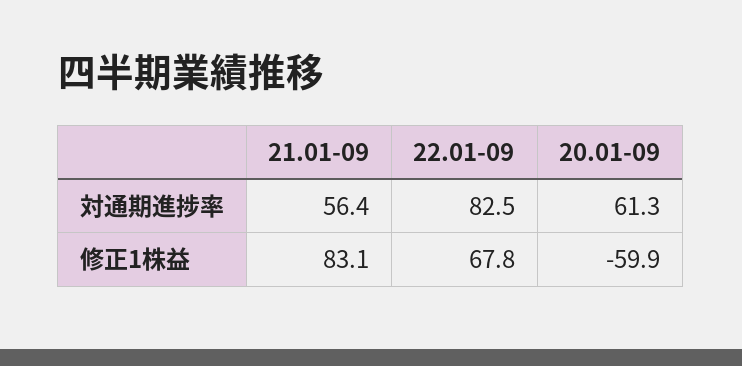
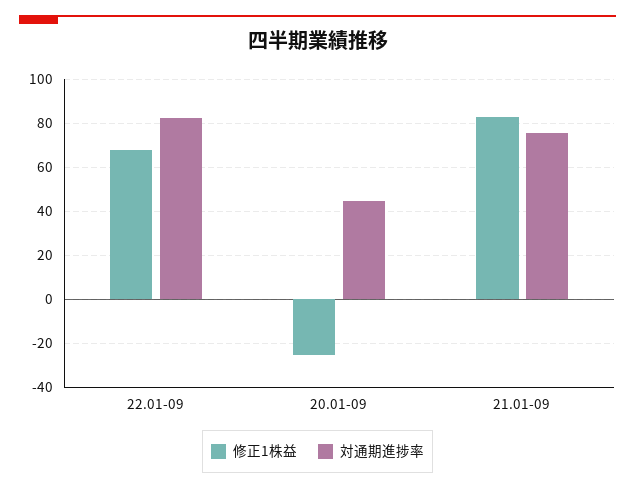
対通期進捗率, 21.01-09: 56.4 -> 75
対通期進捗率, 20.01-09: 61.3 -> 45
修正1株益, 20.01-09: -59.9 -> -25

